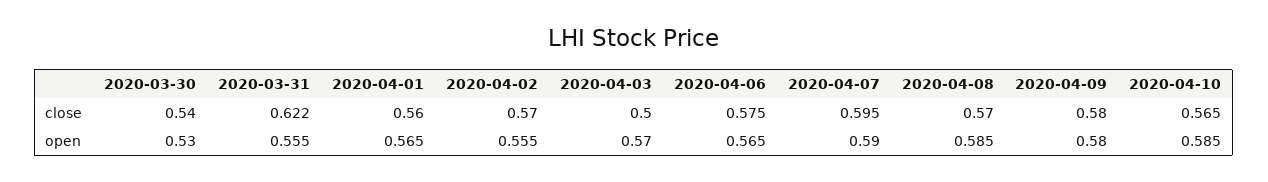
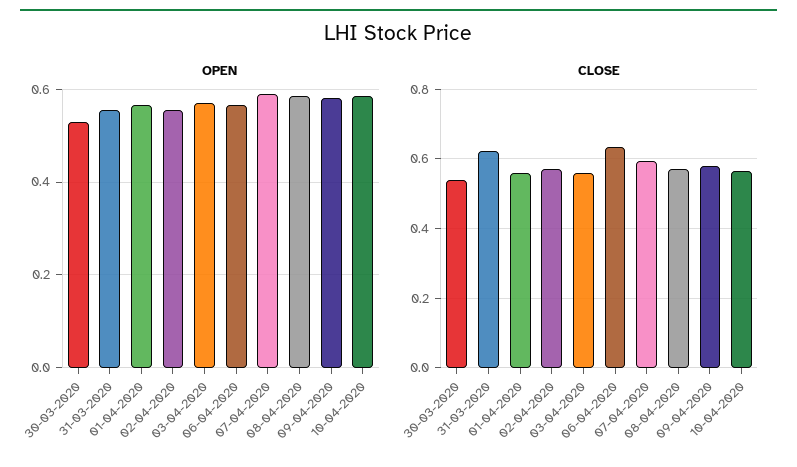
close, 2020-04-03: 0.5 -> 0.56
close, 2020-04-06: 0.575 -> 0.64

